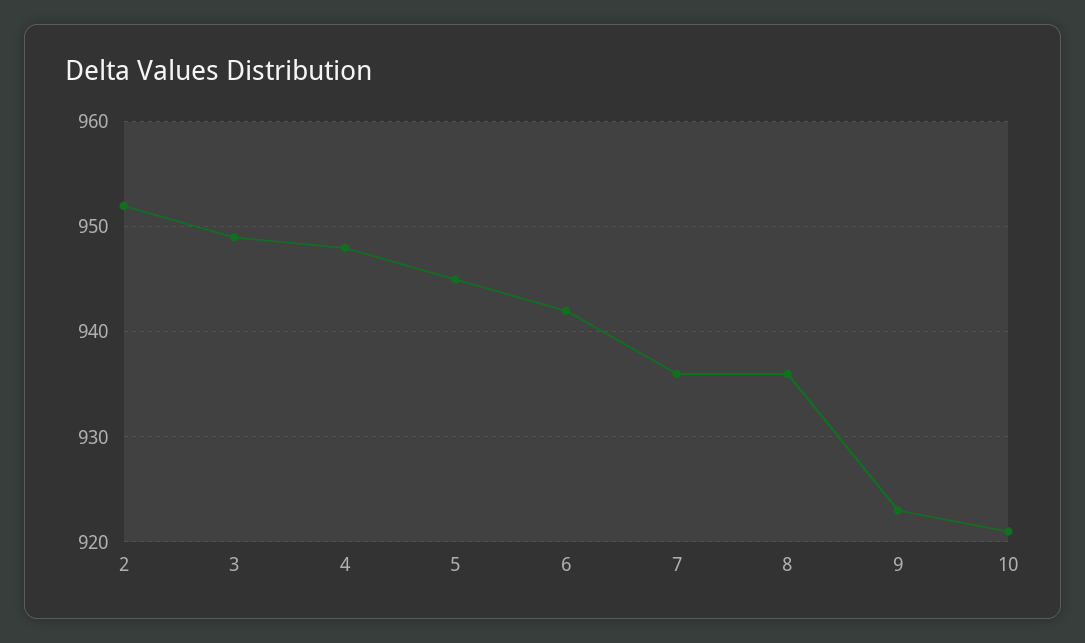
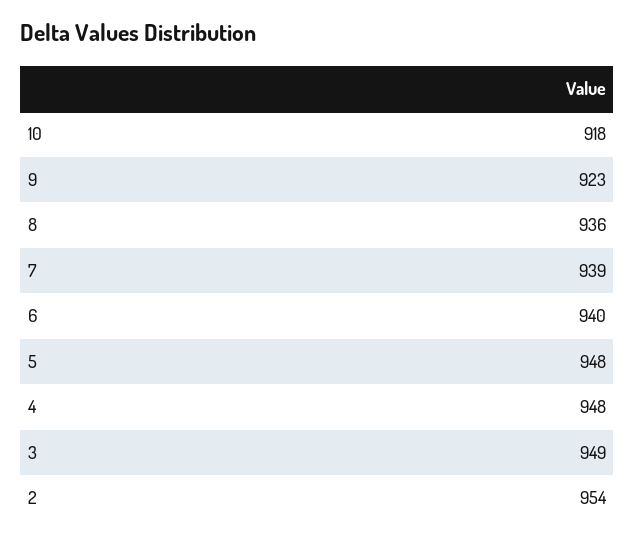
2: 952 -> 954
5: 945 -> 948
6: 942 -> 940
7: 936 -> 939
10: 921 -> 918

